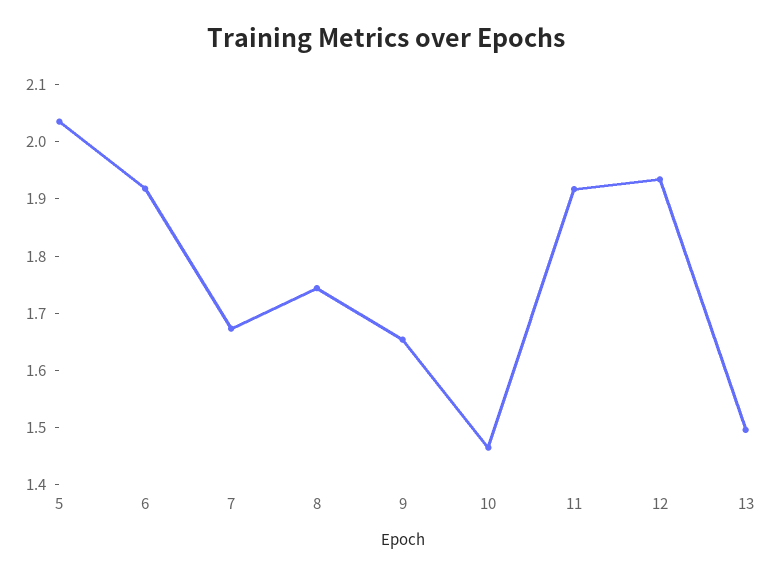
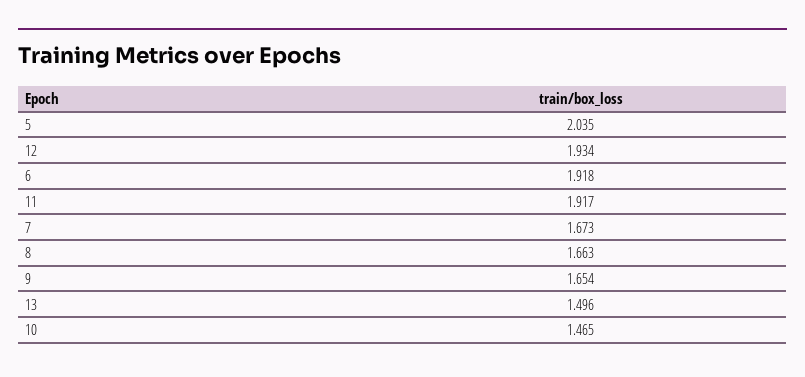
8: 1.74 -> 1.663

